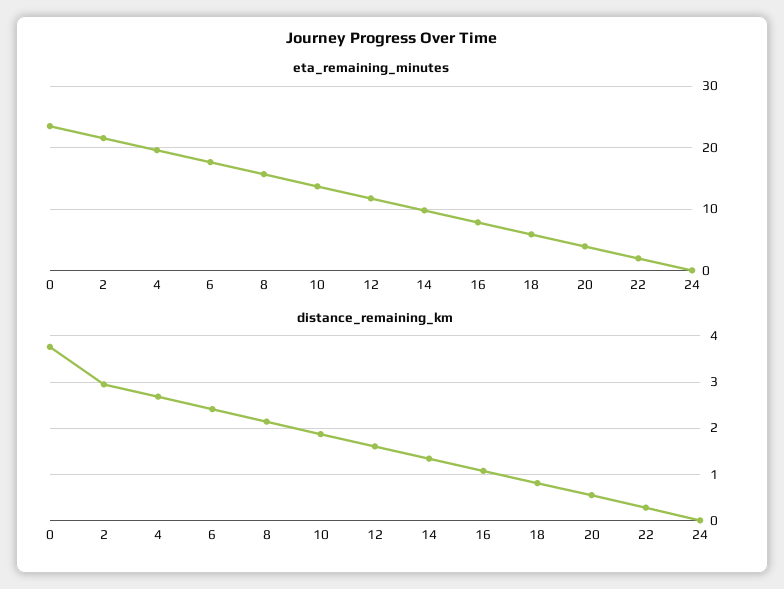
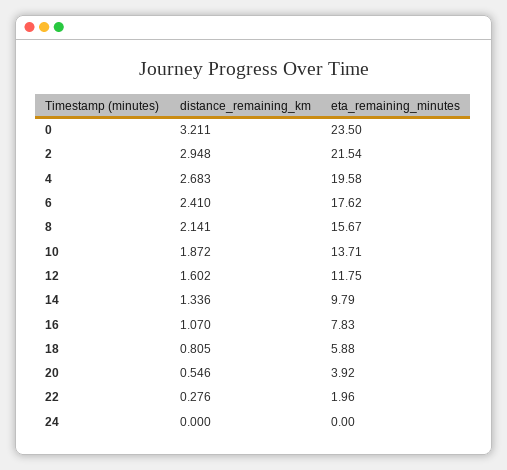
distance_remaining_km, 0: 3.8 -> 3.211

